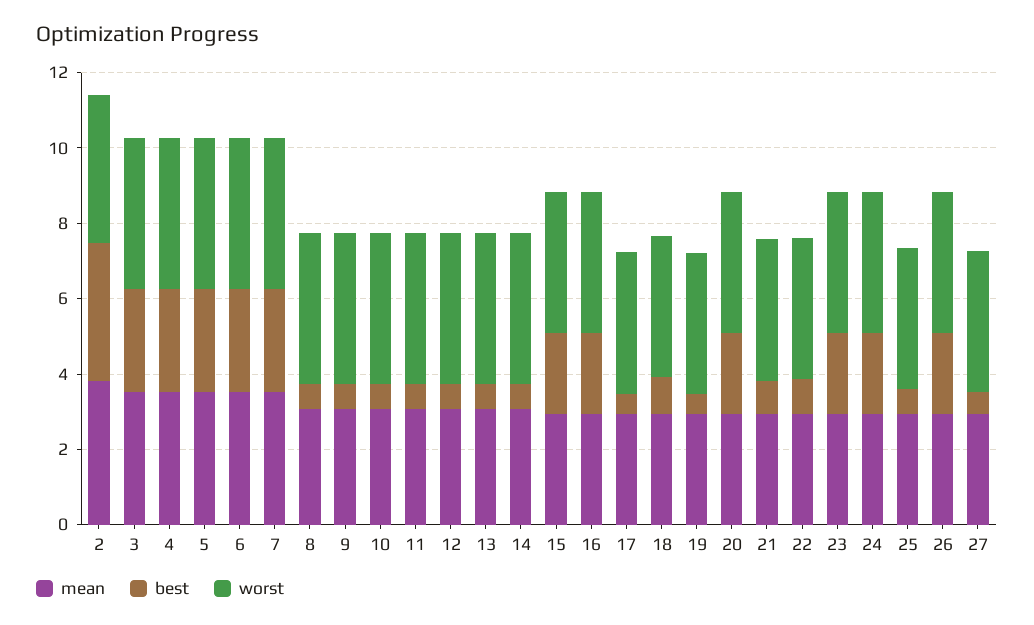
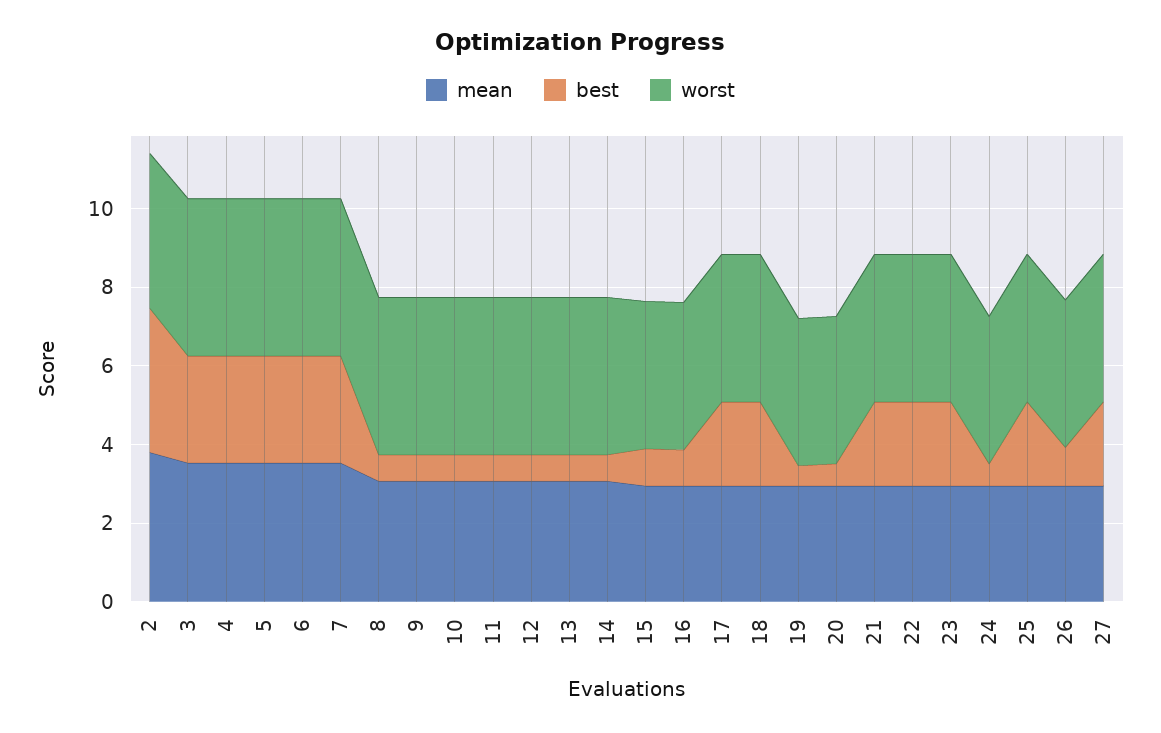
best, 15: 2 -> 1
best, 16: 2 -> 1
best, 17: 0.5 -> 2
best, 18: 1 -> 2
best, 20: 2 -> 0.5
best, 21: 1 -> 2
best, 22: 1 -> 2
best, 24: 2 -> 0.5
best, 25: 0.5 -> 2
best, 26: 2 -> 1
best, 27: 0.5 -> 2

